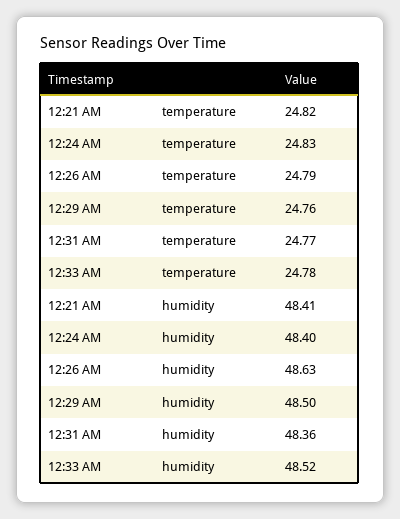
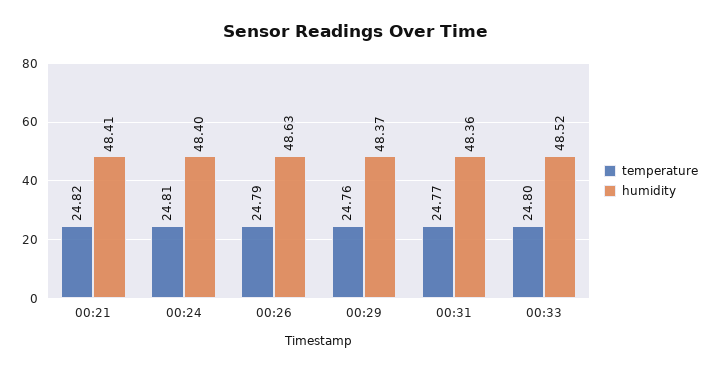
temperature, 12:24 AM: 24.83 -> 24.81
temperature, 12:33 AM: 24.78 -> 24.8
humidity, 12:29 AM: 48.5 -> 48.37

